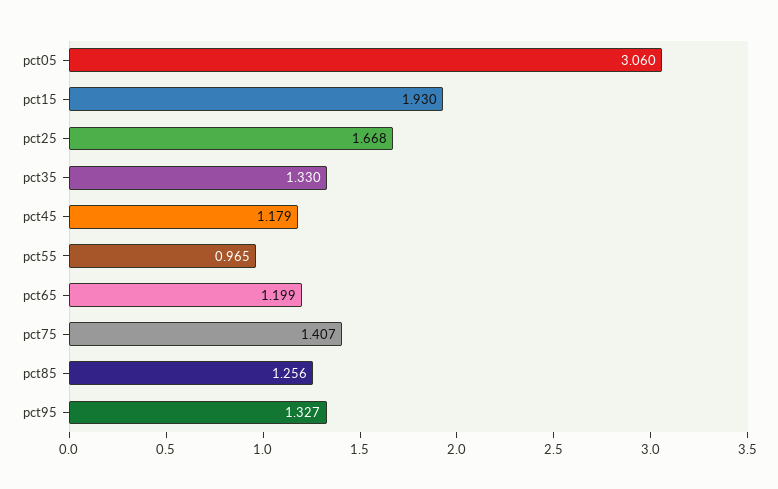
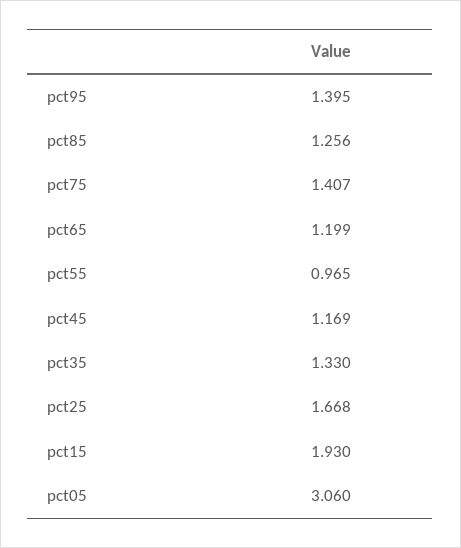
pct45: 1.179 -> 1.169
pct95: 1.327 -> 1.395

